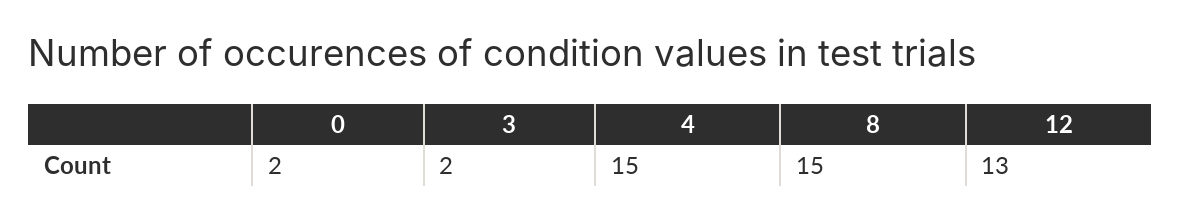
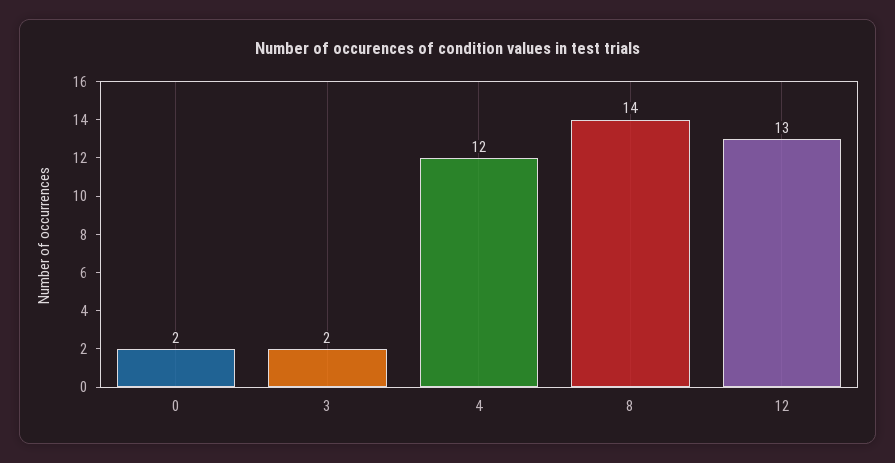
4: 15 -> 12
8: 15 -> 14

